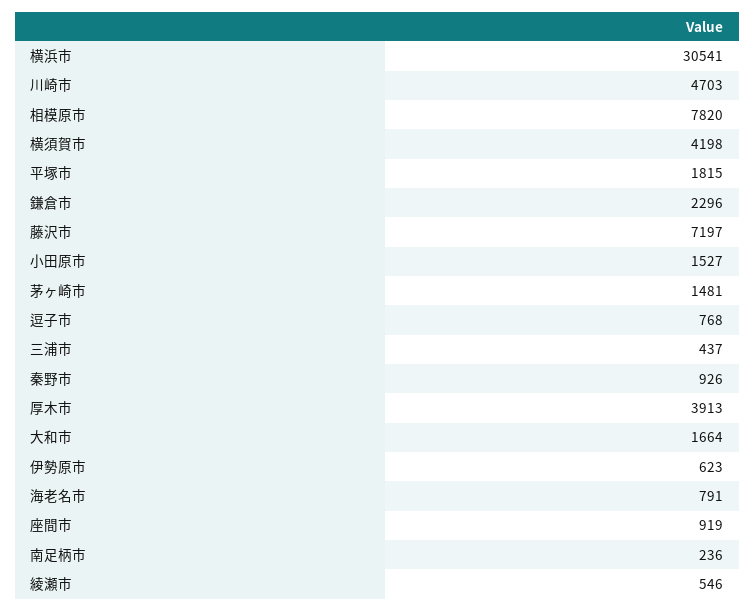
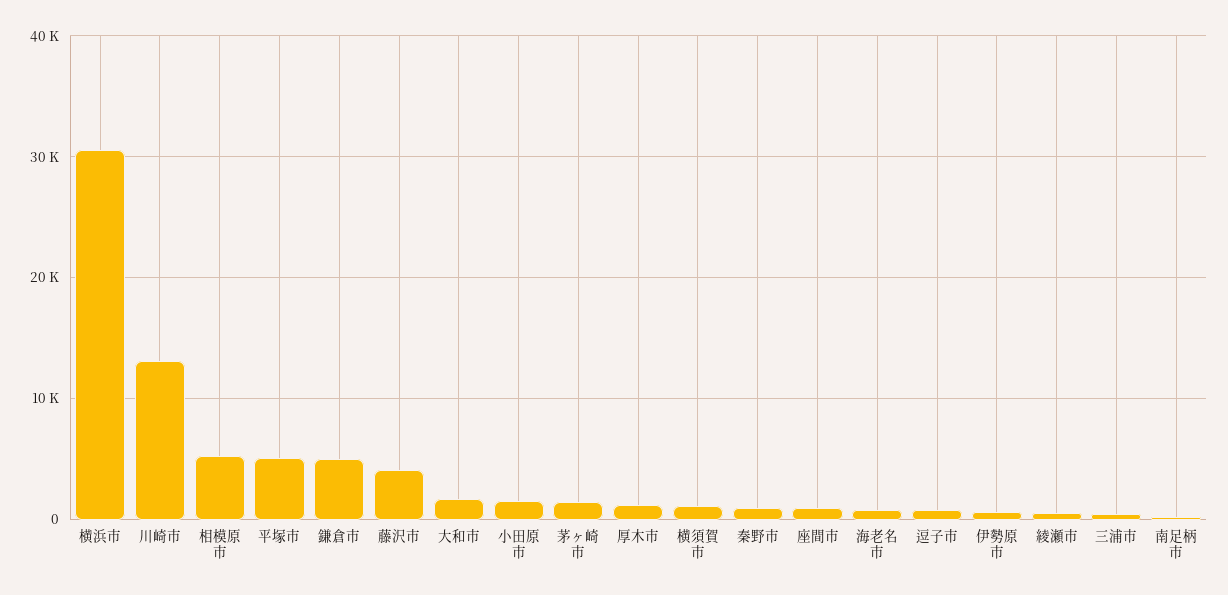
川崎市: 4703 -> 13000
相模原市: 7820 -> 5000
横須賀市: 4198 -> 1000
平塚市: 1815 -> 5000
鎌倉市: 2296 -> 5000
藤沢市: 7197 -> 4000
厚木市: 3913 -> 1000

